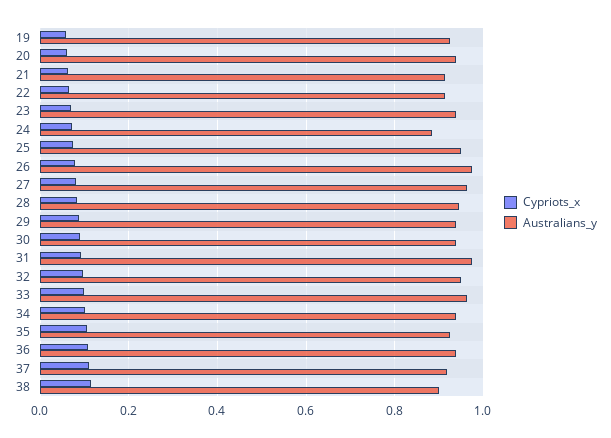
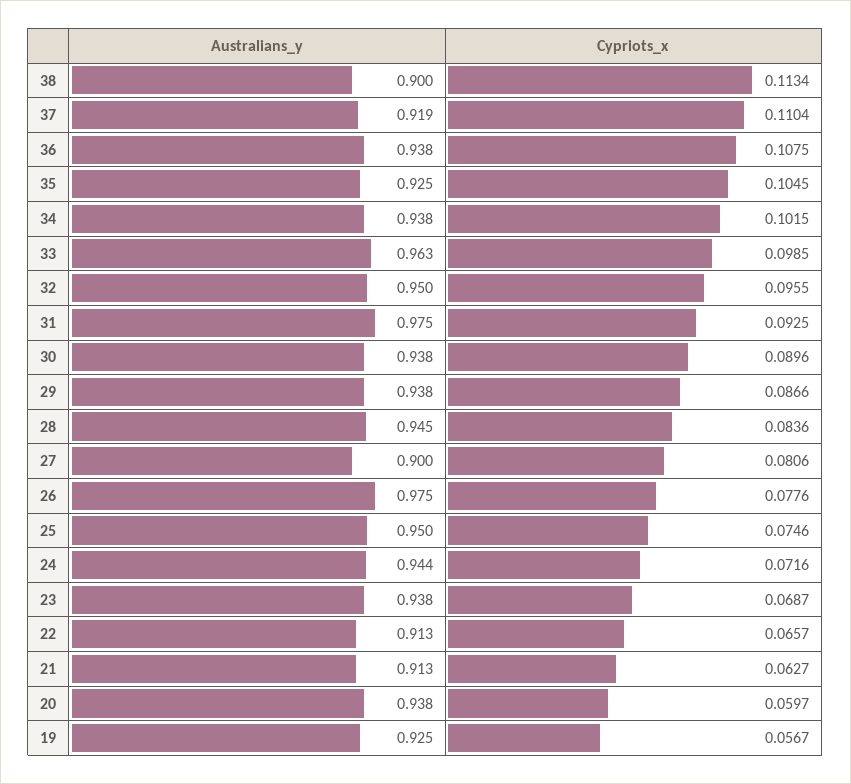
Australians_y, 24: 0.88 -> 0.944
Australians_y, 27: 0.96 -> 0.9

